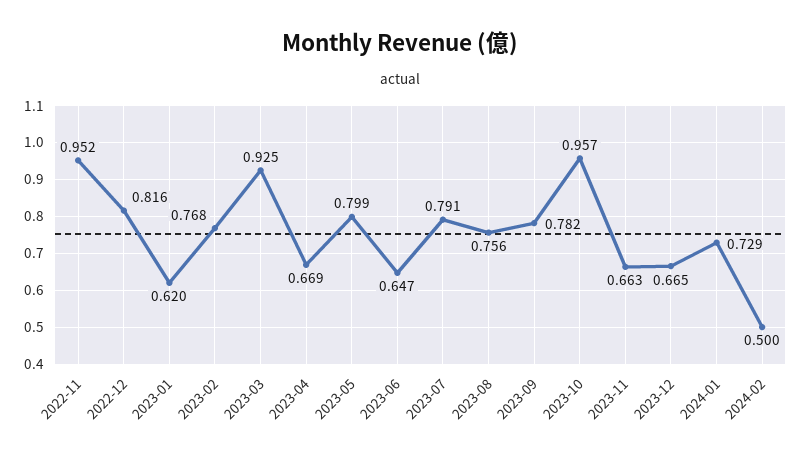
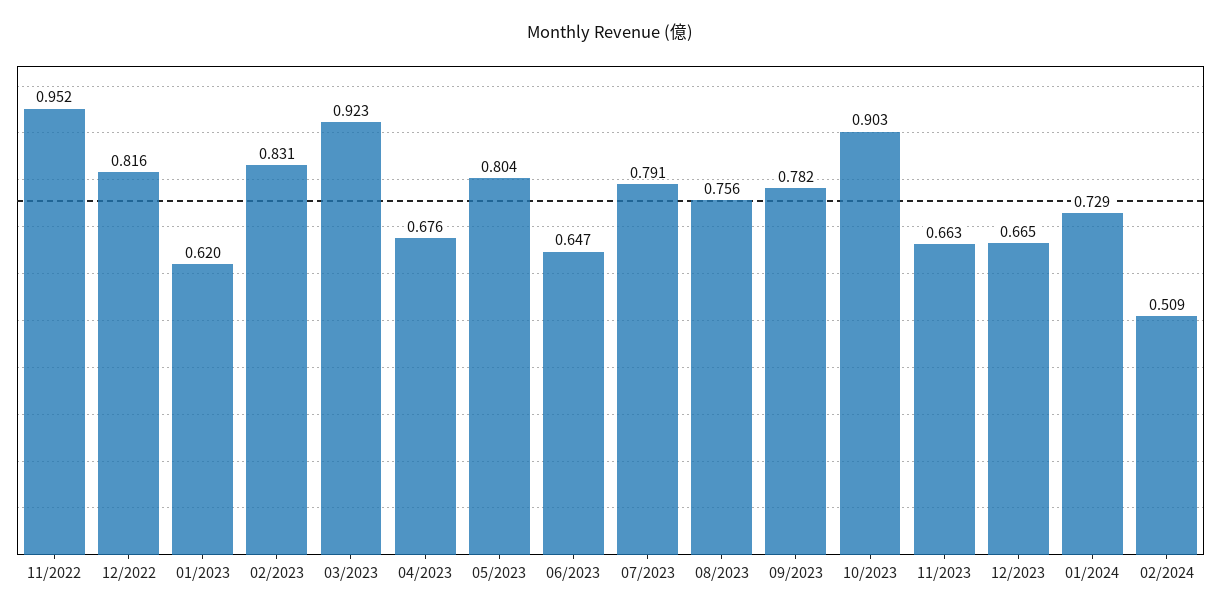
2023-02: 0.768 -> 0.831
2023-03: 0.925 -> 0.923
2023-04: 0.669 -> 0.676
2023-05: 0.799 -> 0.804
2023-10: 0.957 -> 0.903
2024-02: 0.5 -> 0.509

